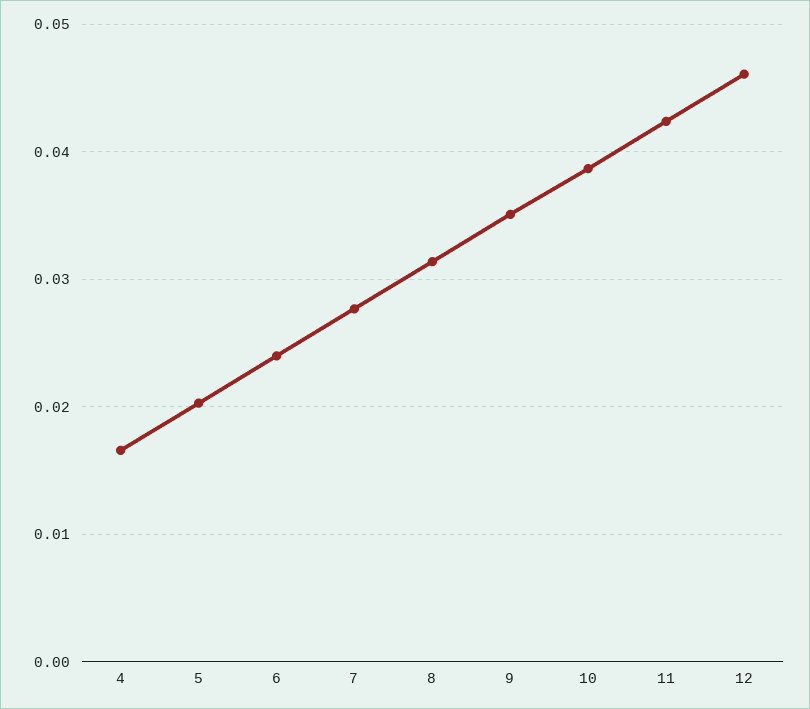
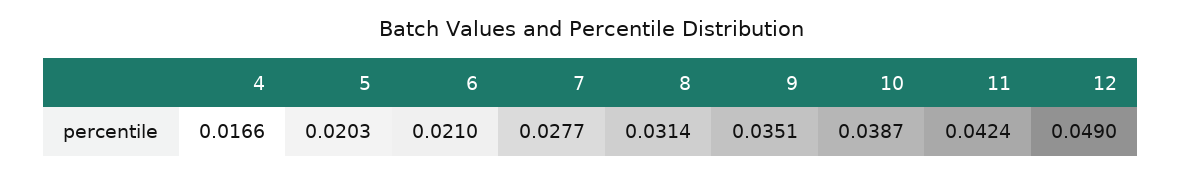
6: 0.024 -> 0.021
12: 0.046 -> 0.049

